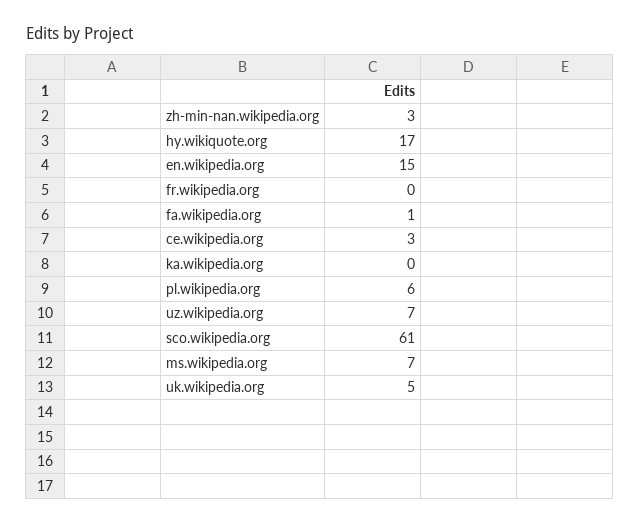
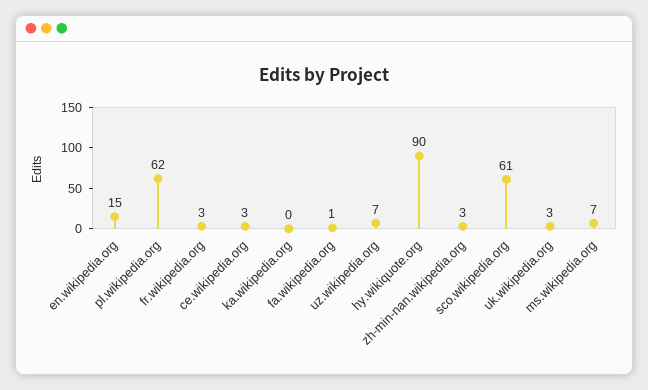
hy.wikiquote.org: 17 -> 90
fr.wikipedia.org: 0 -> 3
pl.wikipedia.org: 6 -> 62
uk.wikipedia.org: 5 -> 3

